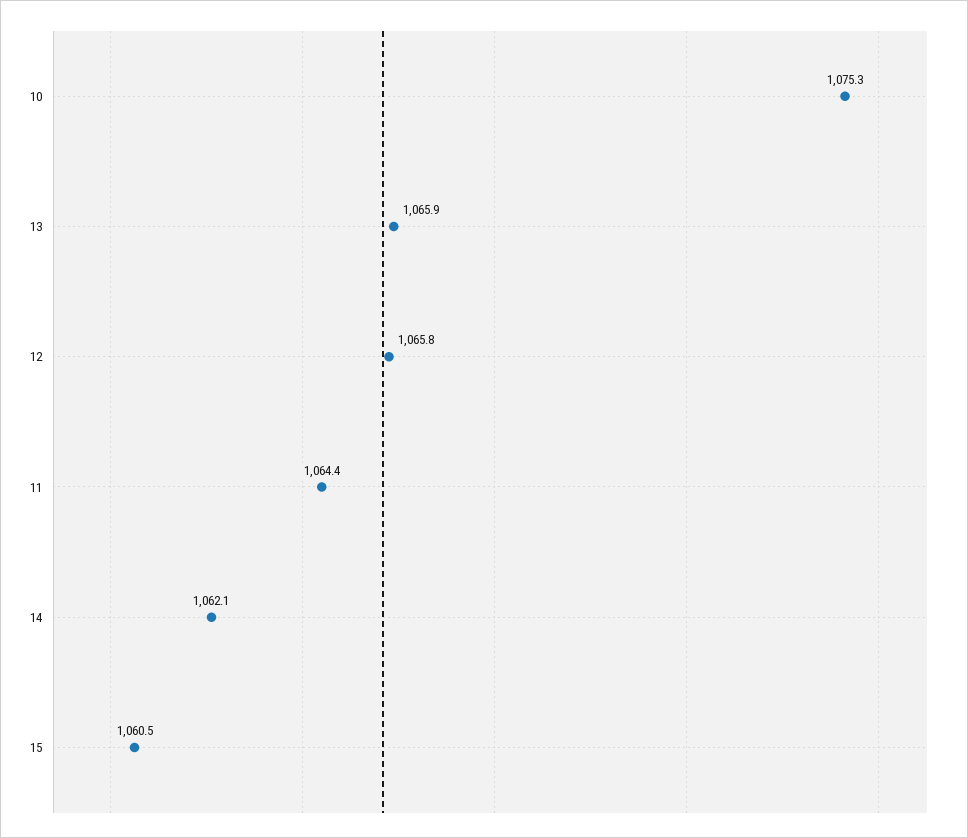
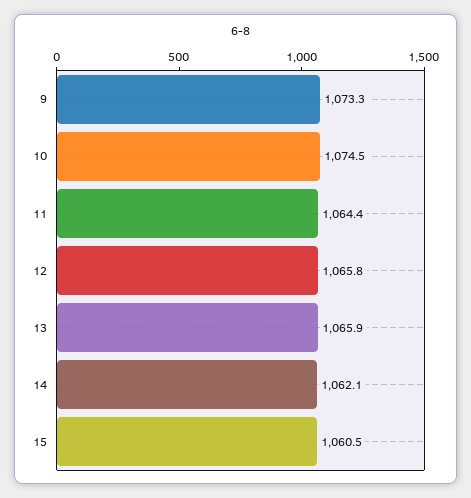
10: 1075.3 -> 1074.5
9: none -> 1073.3

